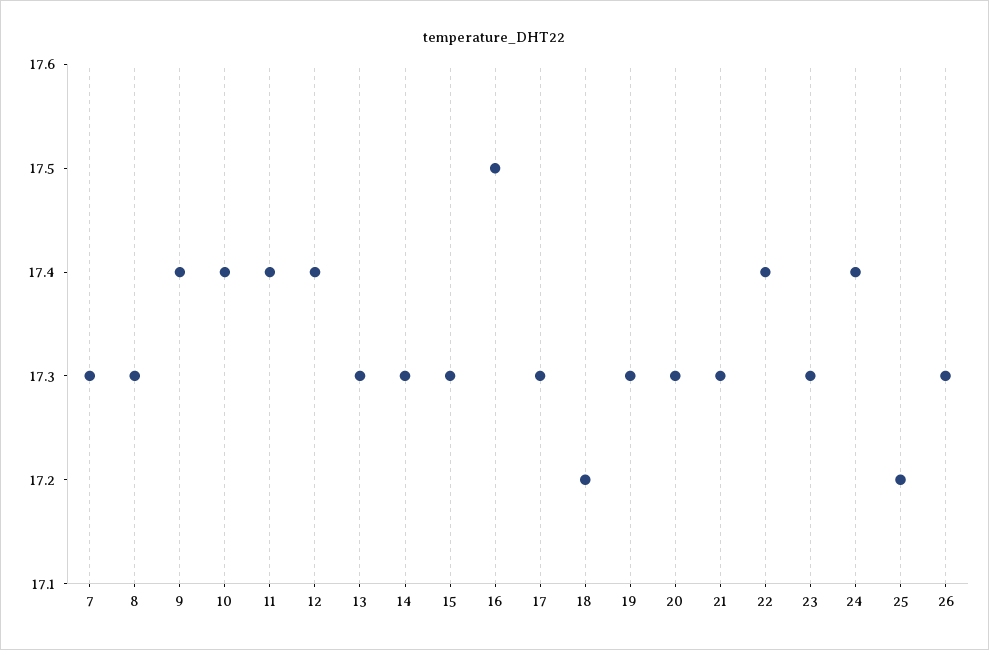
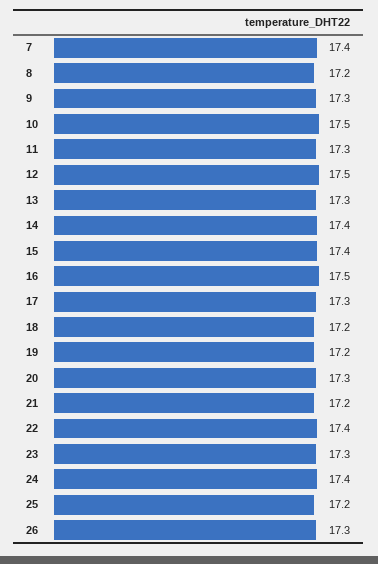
7: 17.3 -> 17.4
8: 17.3 -> 17.2
9: 17.4 -> 17.3
10: 17.4 -> 17.5
11: 17.4 -> 17.3
12: 17.4 -> 17.5
14: 17.3 -> 17.4
15: 17.3 -> 17.4
19: 17.3 -> 17.2
21: 17.3 -> 17.2

